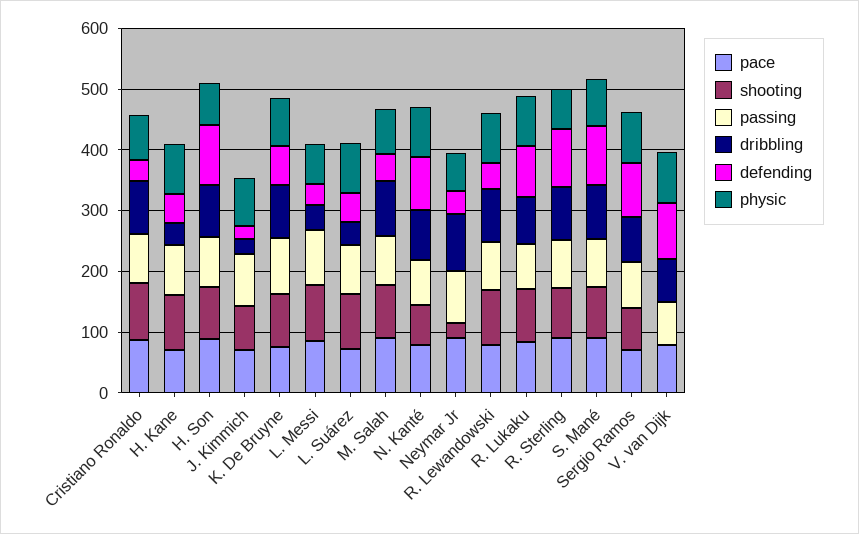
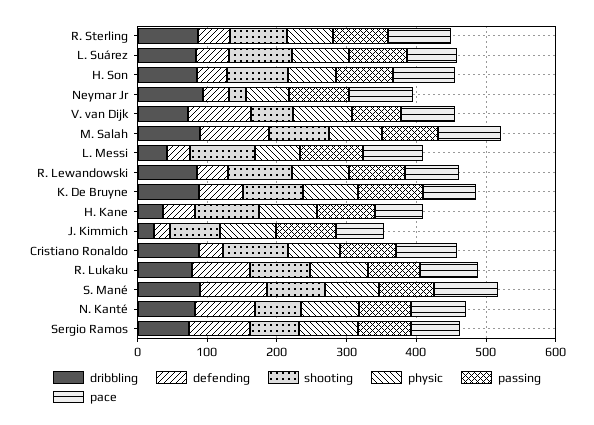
defending, H. Son: 100 -> 40
dribbling, L. Suárez: 40 -> 80
defending, M. Salah: 40 -> 100
defending, R. Sterling: 100 -> 40
shooting, V. van Dijk: 0 -> 60

